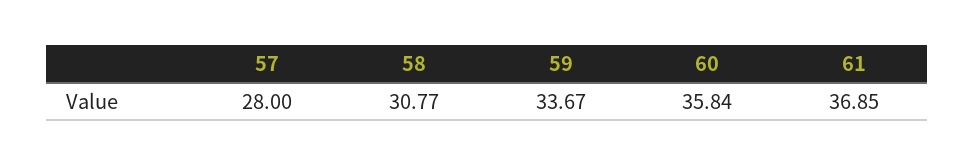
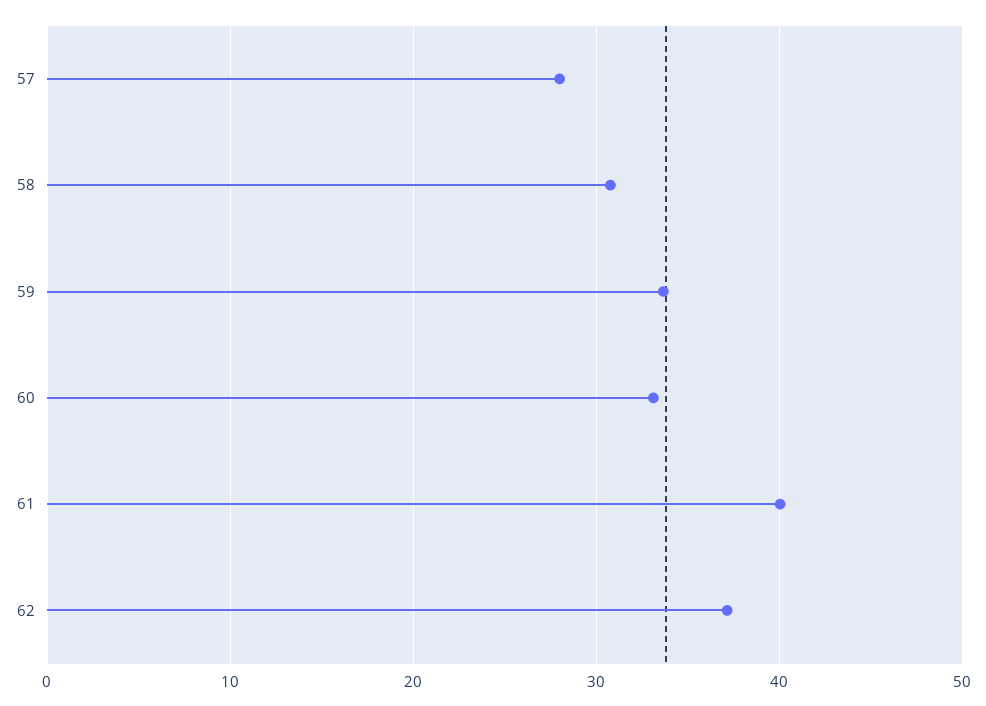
60: 35.84 -> 33
61: 36.85 -> 40
62: none -> 37

